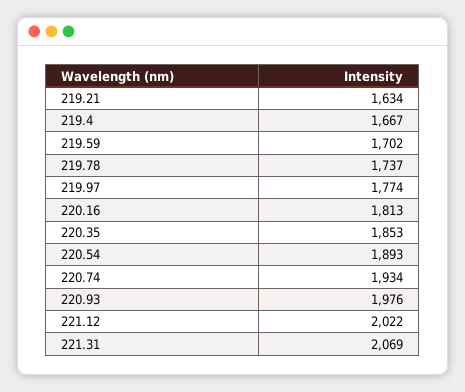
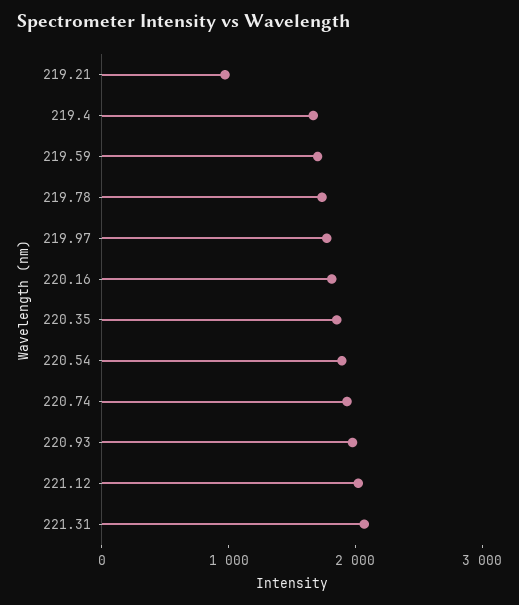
219.21: 1634 -> 1000

